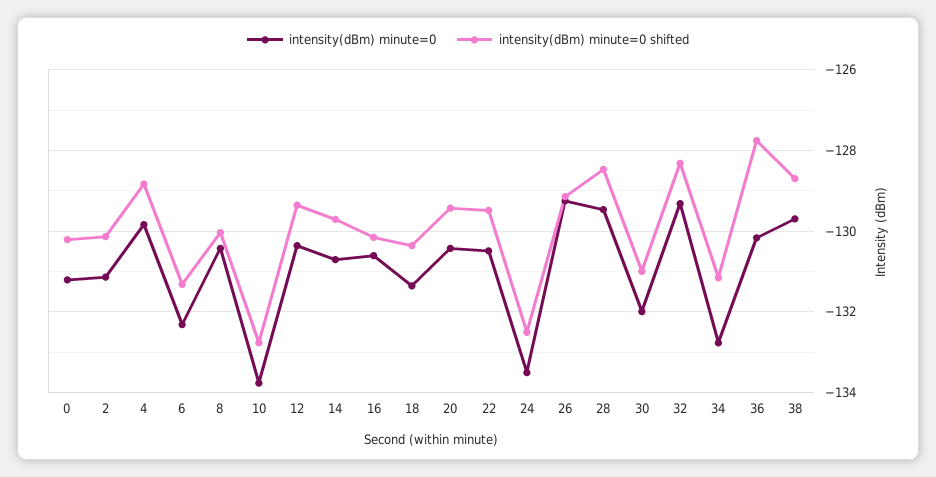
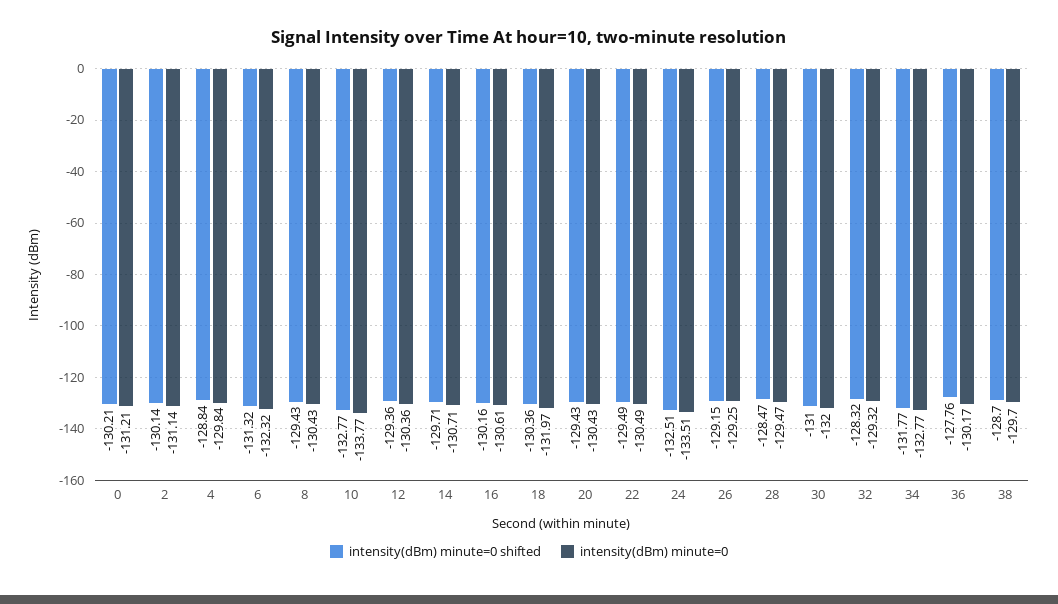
intensity(dBm) minute=0 shifted, 8: -130 -> -129.43
intensity(dBm) minute=0, 18: -131.4 -> -131.97
intensity(dBm) minute=0 shifted, 34: -131.2 -> -131.77

